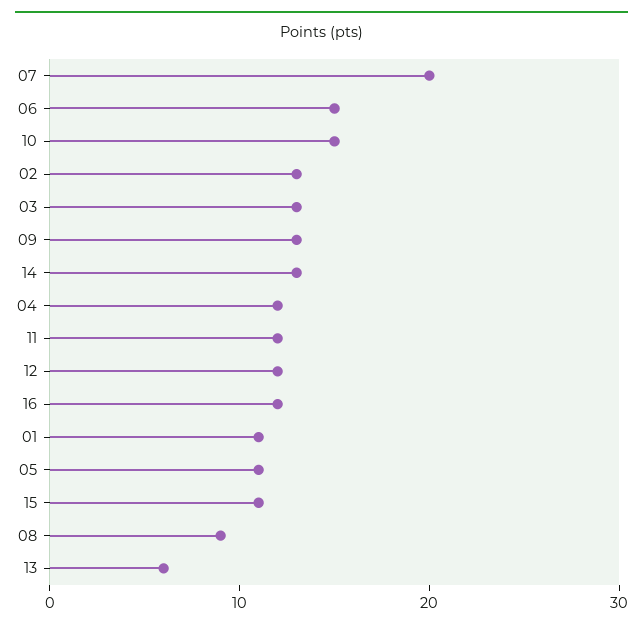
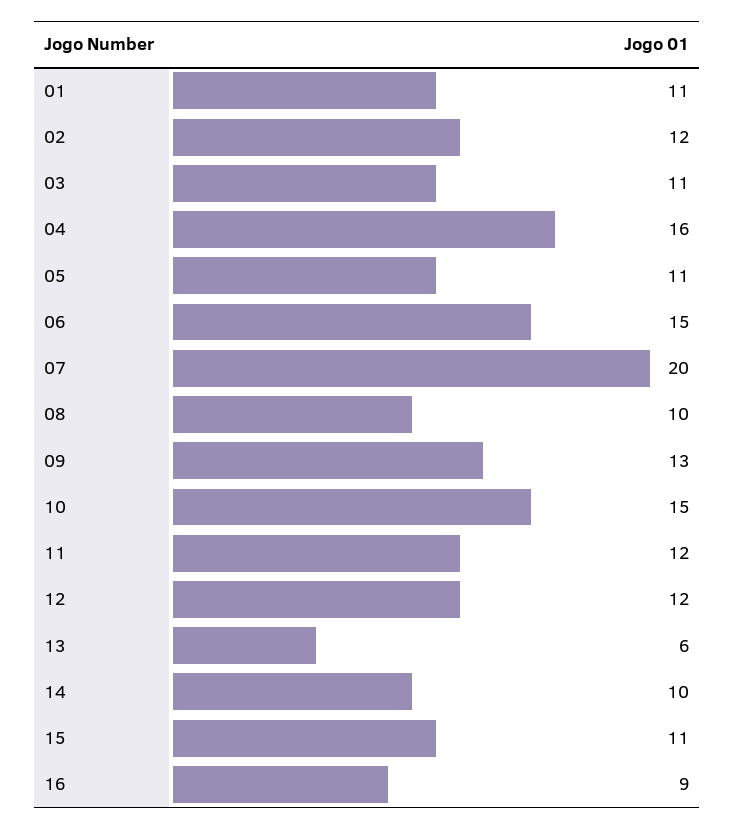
02: 13 -> 12
03: 13 -> 11
14: 13 -> 10
04: 12 -> 16
16: 12 -> 9
08: 9 -> 10

